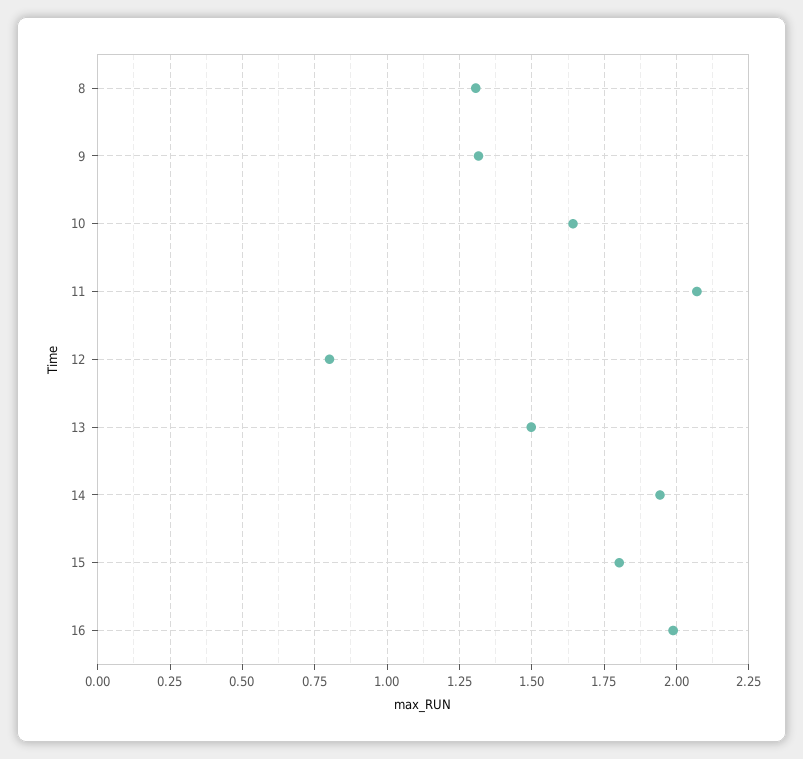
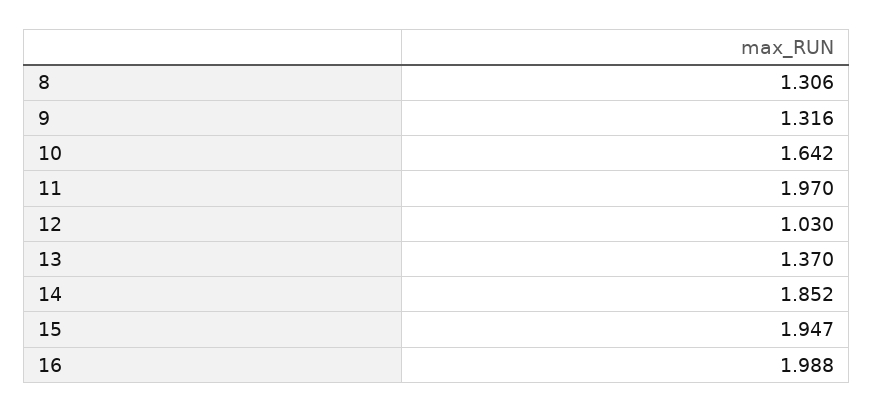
11: 2.075 -> 1.97
12: 0.8 -> 1.03
13: 1.5 -> 1.37
14: 1.95 -> 1.852
15: 1.8 -> 1.947

